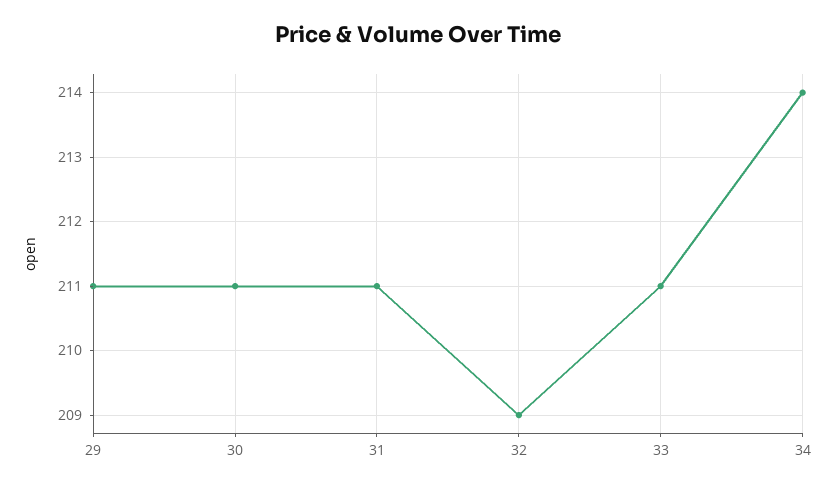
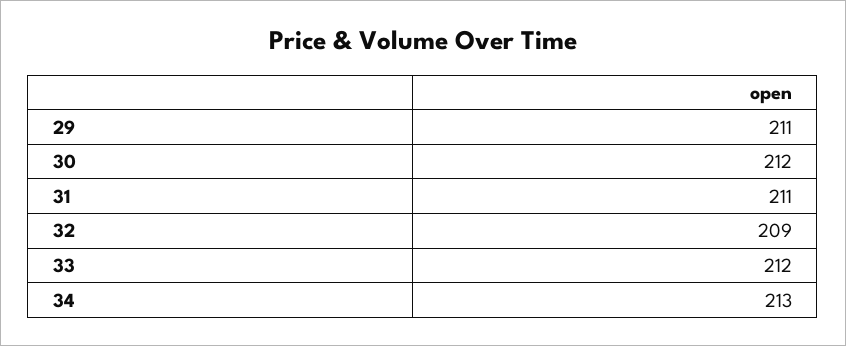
30: 211 -> 212
33: 211 -> 212
34: 214 -> 213

